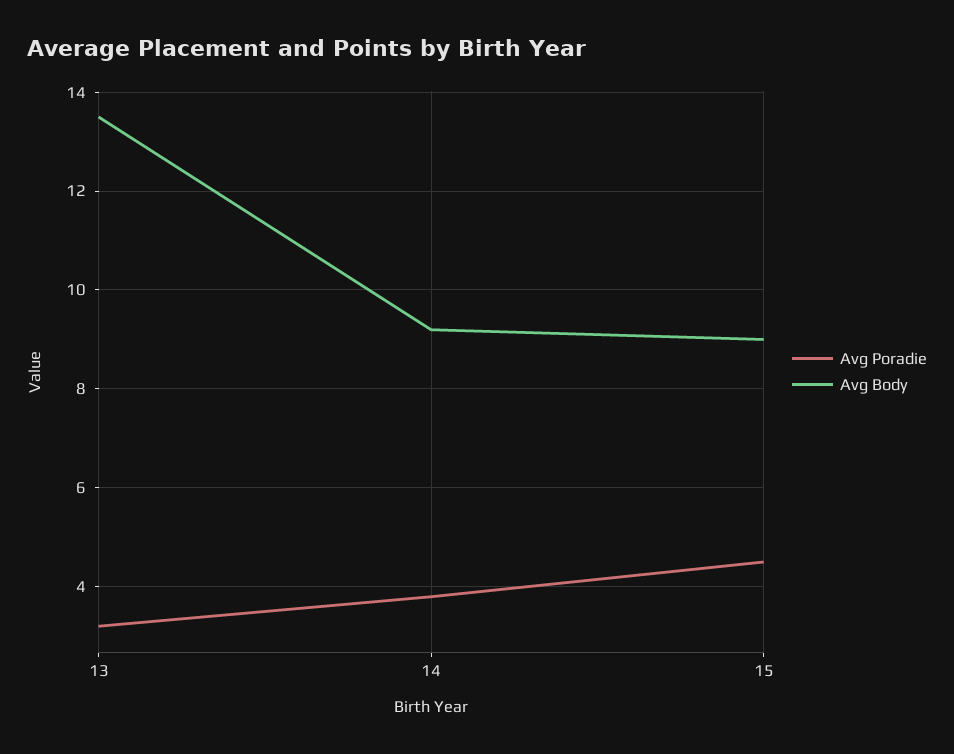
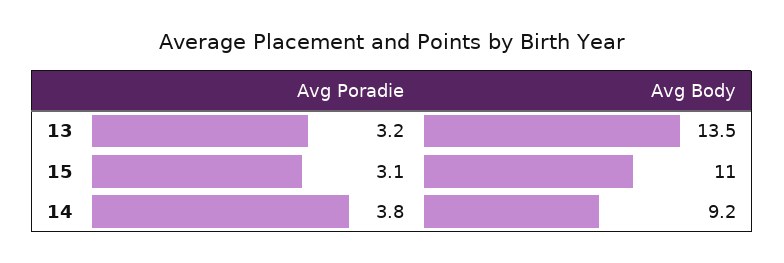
Avg Poradie, 15: 4.5 -> 3.1
Avg Body, 15: 9 -> 11

